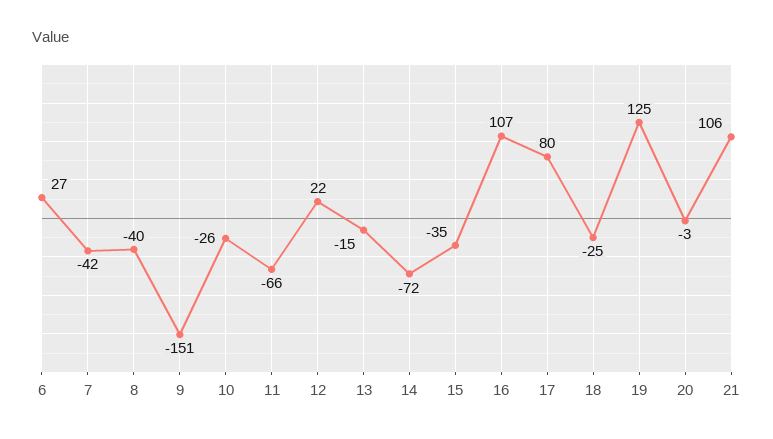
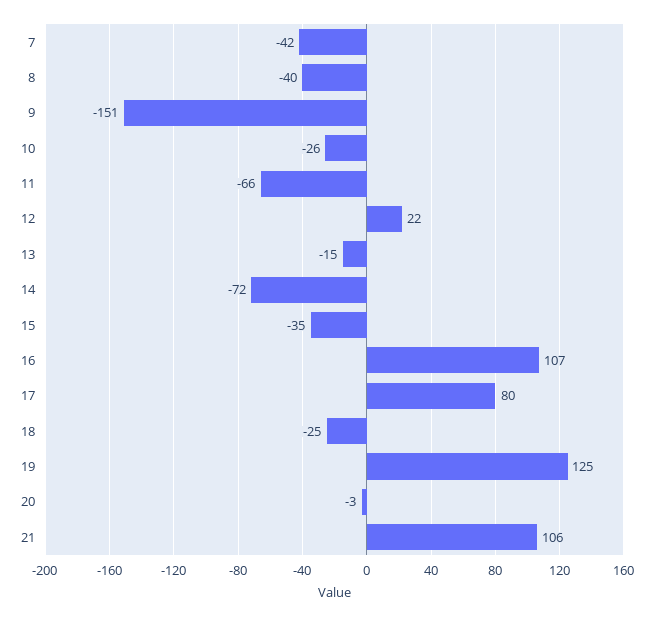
6: 27 -> none

